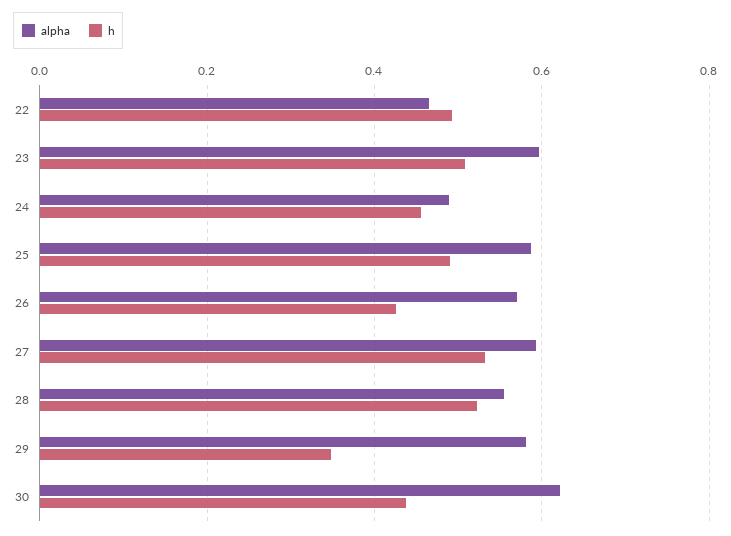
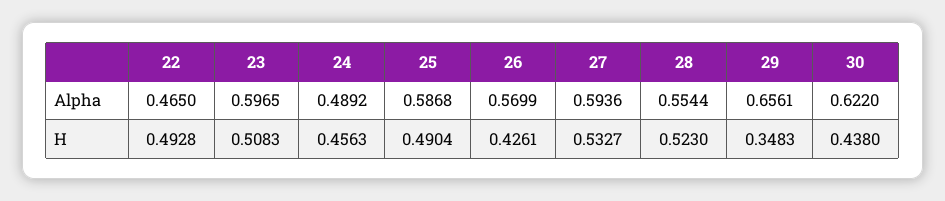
alpha, 29: 0.58 -> 0.6561

